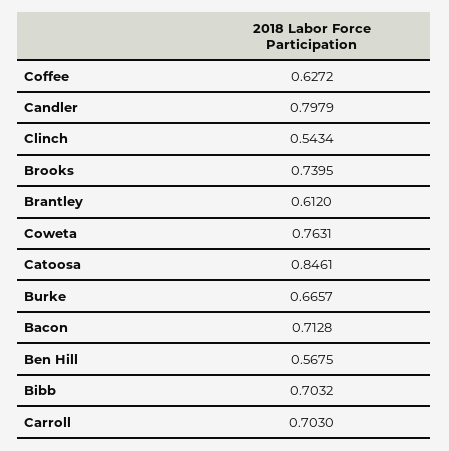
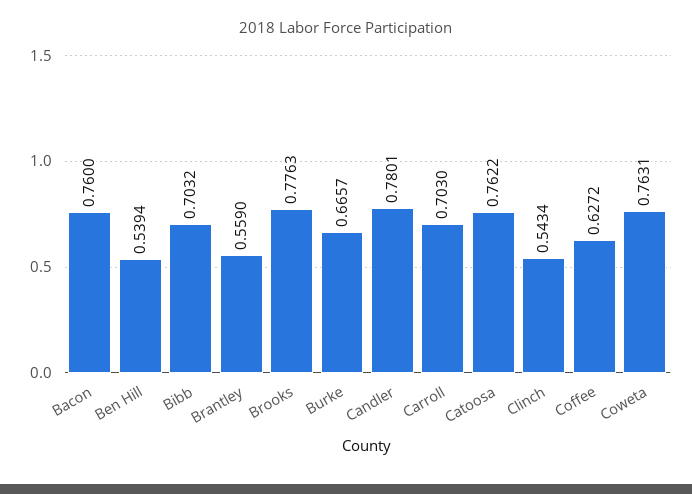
Candler: 0.7979 -> 0.7801
Brooks: 0.7395 -> 0.7763
Brantley: 0.612 -> 0.559
Catoosa: 0.8461 -> 0.7622
Bacon: 0.7128 -> 0.76
Ben Hill: 0.5675 -> 0.5394

